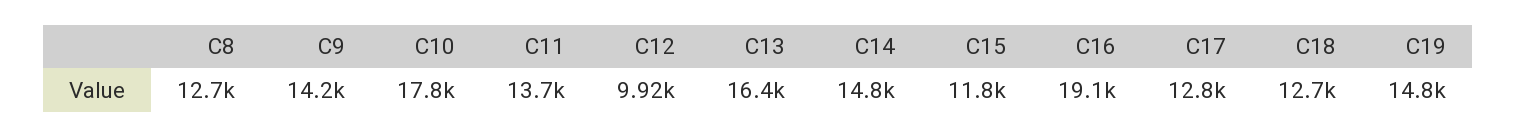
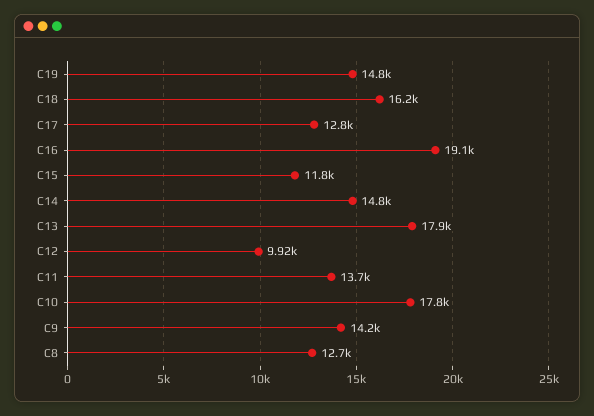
C13: 16400 -> 17900
C18: 12700 -> 16200

